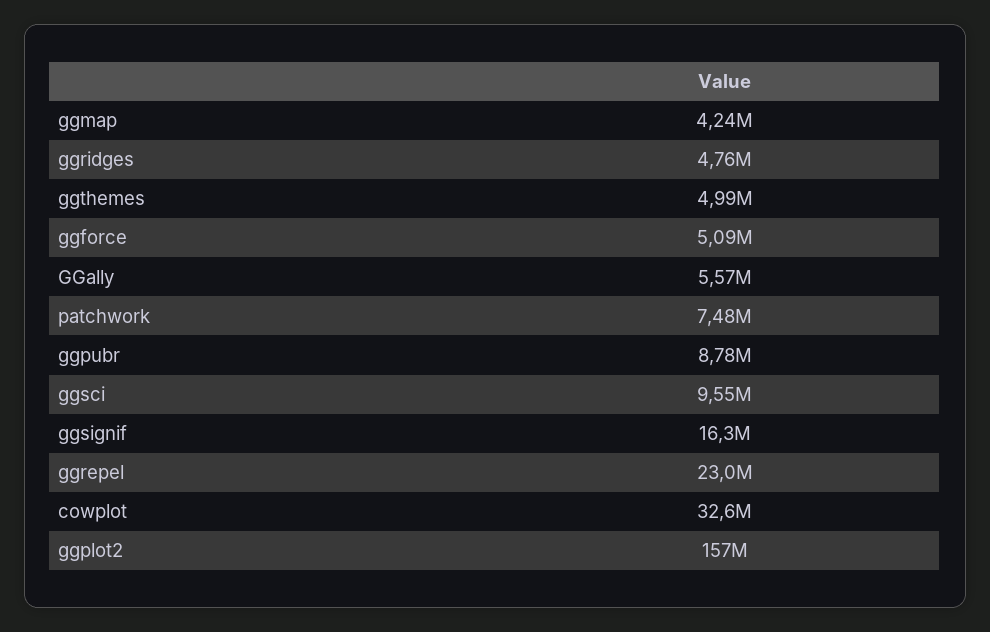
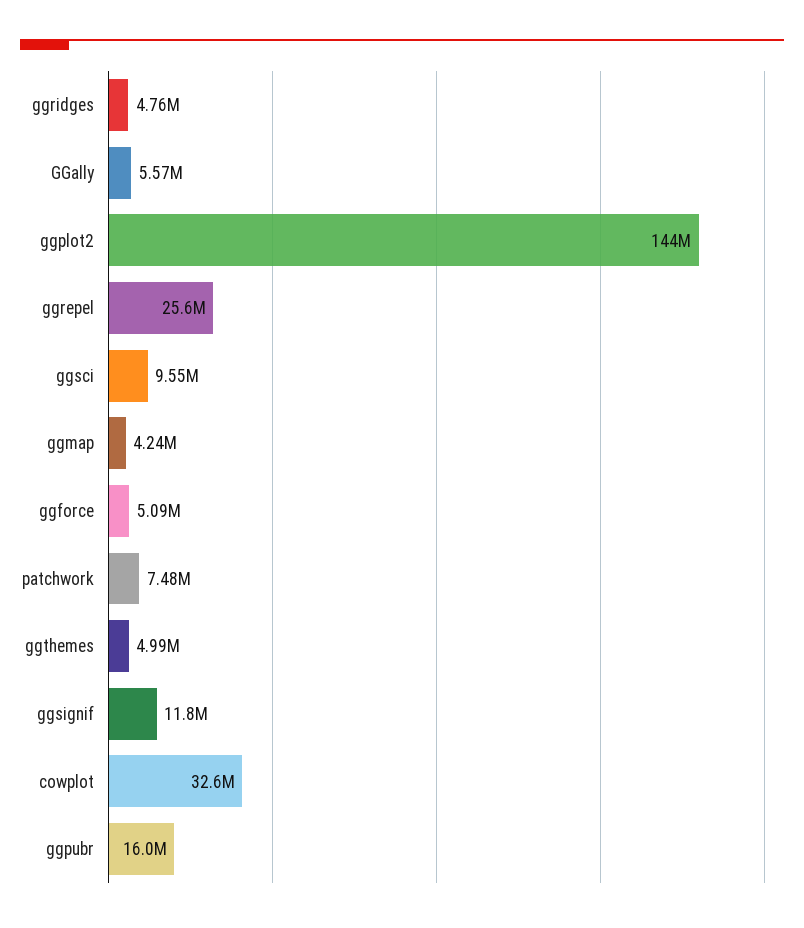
ggpubr: 8780000 -> 16000000
ggsignif: 16300000 -> 11800000
ggrepel: 23000000 -> 25600000
ggplot2: 157000000 -> 144000000

